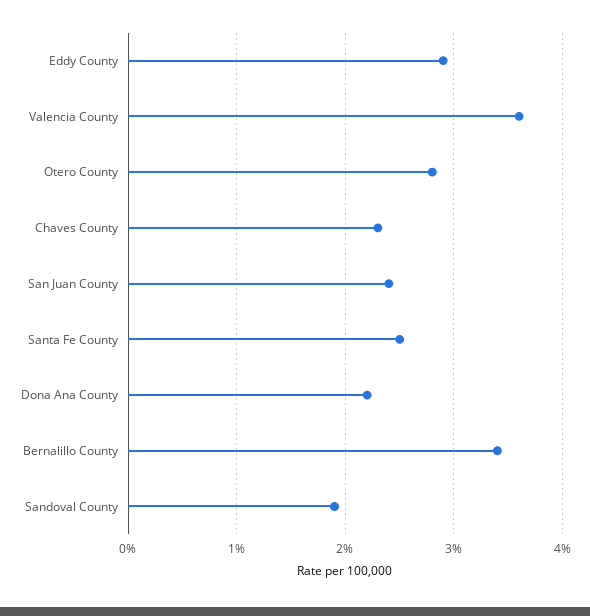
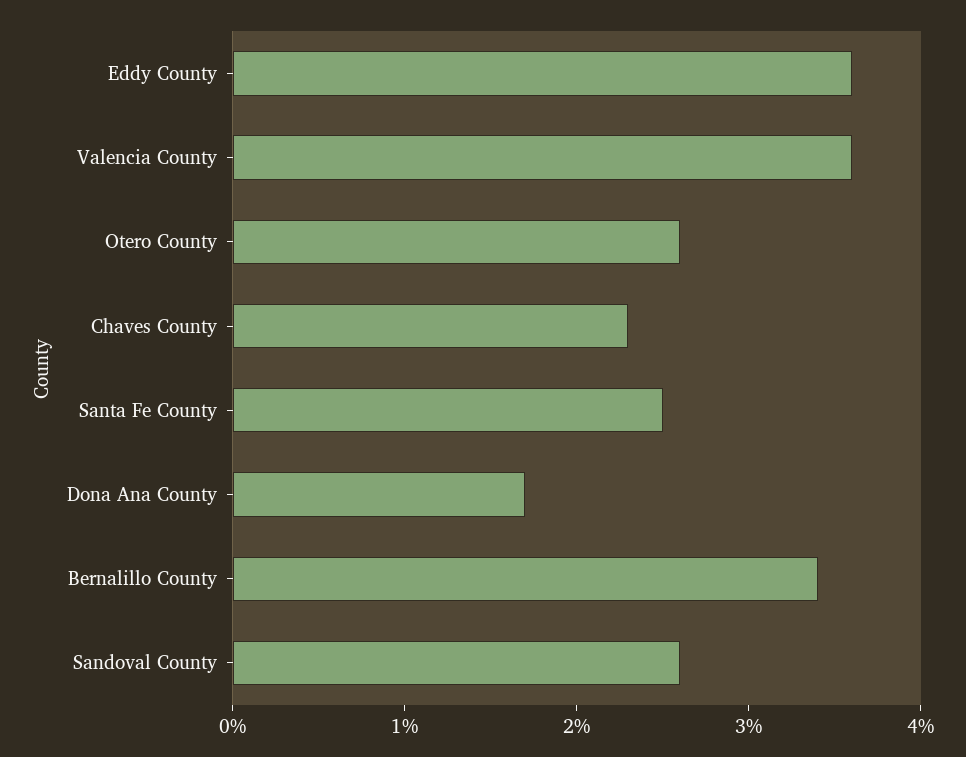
Eddy County: 2.9 -> 3.6
Otero County: 2.8 -> 2.6
San Juan County: 2.4 -> none
Dona Ana County: 2.2 -> 1.7
Sandoval County: 1.9 -> 2.6

